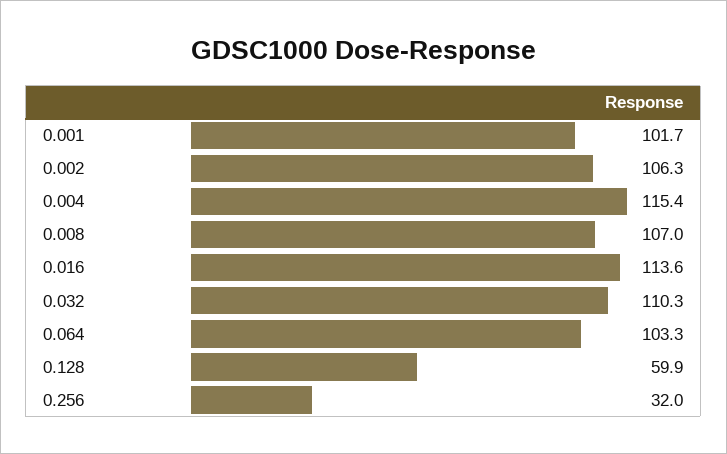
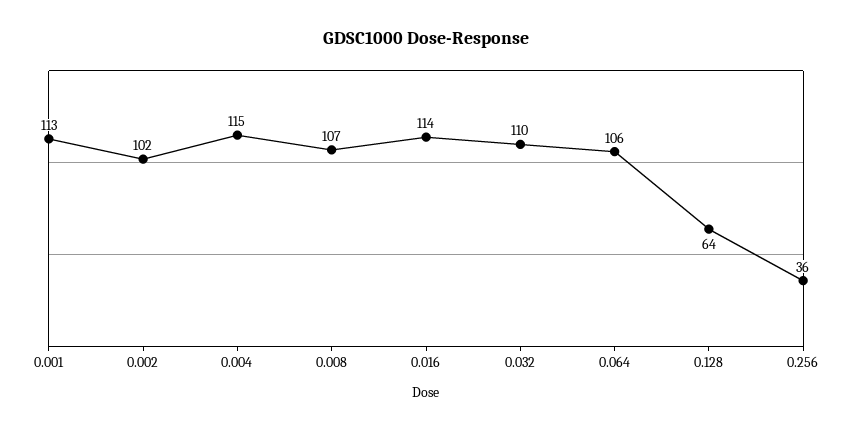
0.001: 101.7 -> 113
0.002: 106.3 -> 102
0.064: 103.3 -> 106
0.128: 59.9 -> 64
0.256: 32 -> 36

